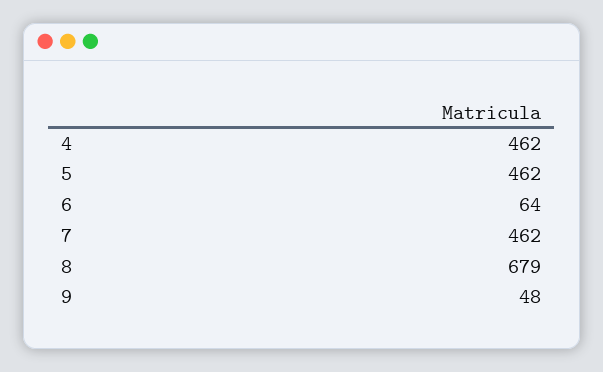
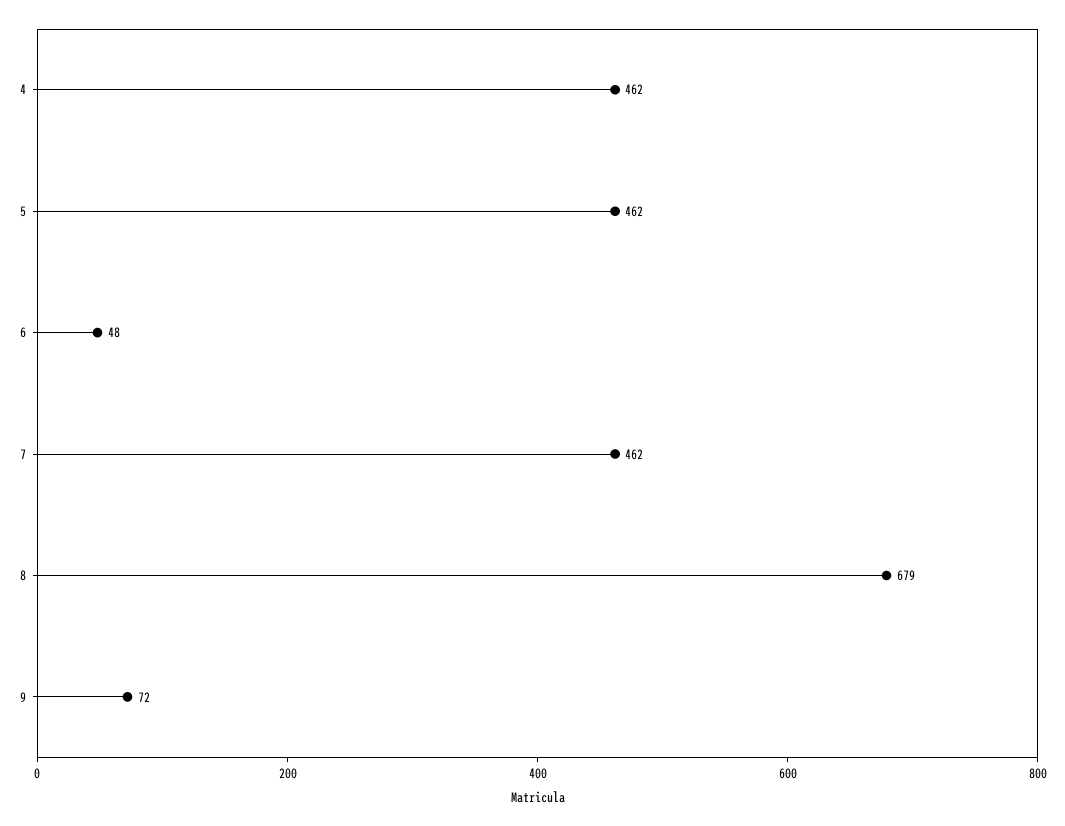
6: 64 -> 48
9: 48 -> 72

